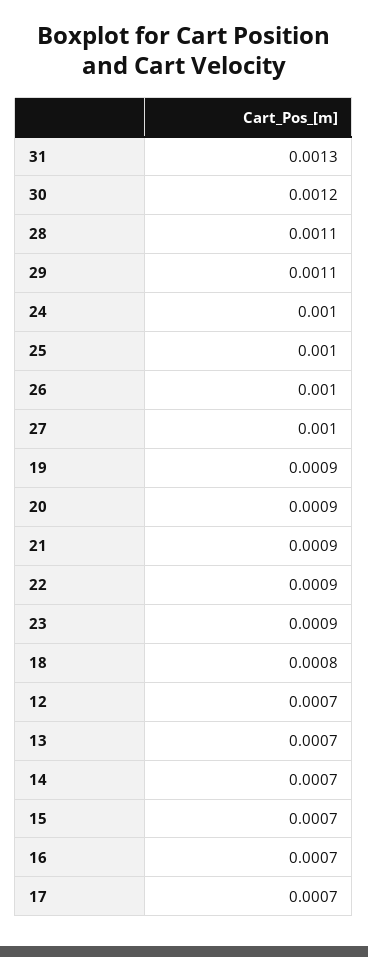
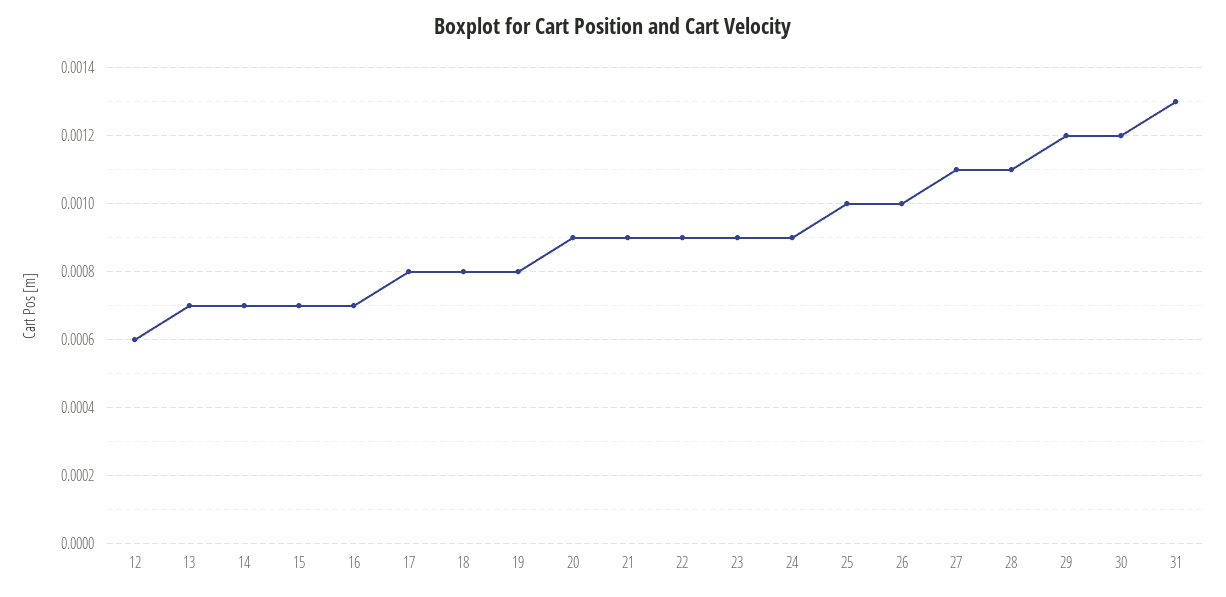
29: 0.0011 -> 0.0012
24: 0.001 -> 0.0009
27: 0.001 -> 0.0011
19: 0.0009 -> 0.0008
12: 0.0007 -> 0.0006
17: 0.0007 -> 0.0008

